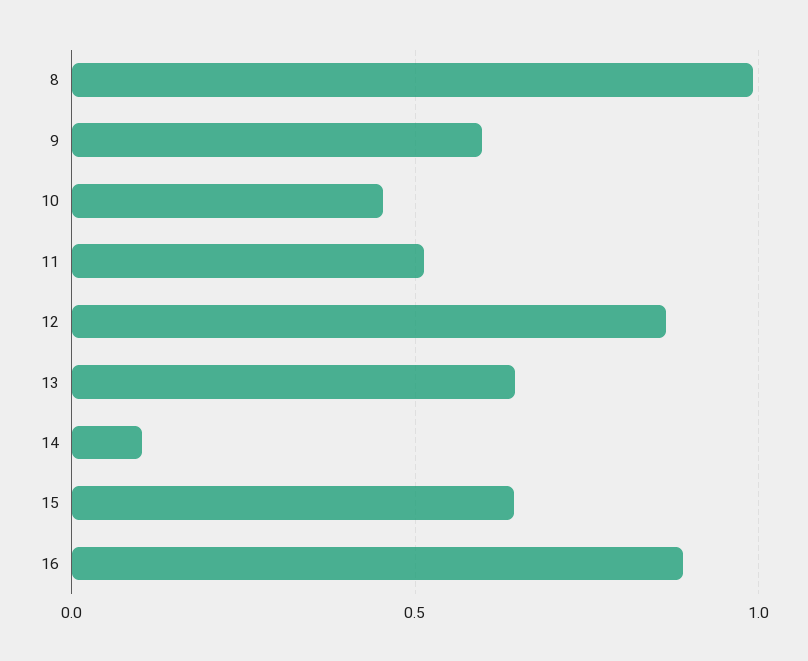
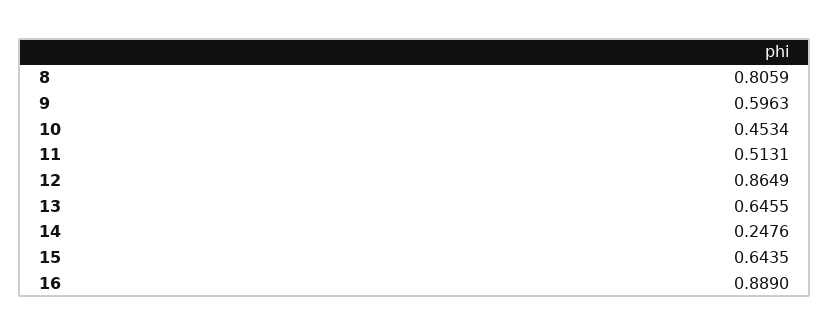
8: 1 -> 0.8059
14: 0.1 -> 0.2476

